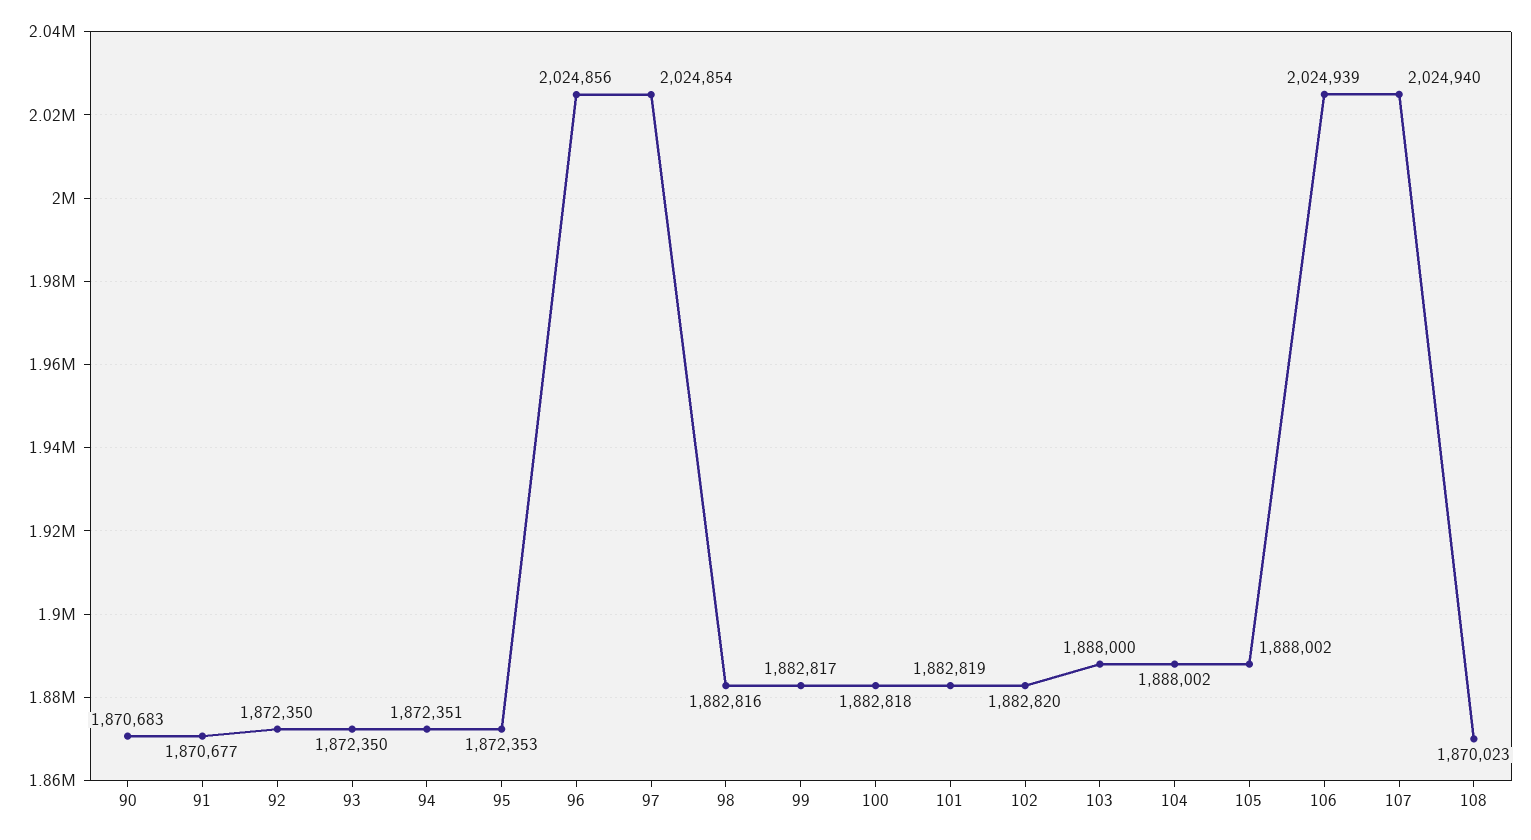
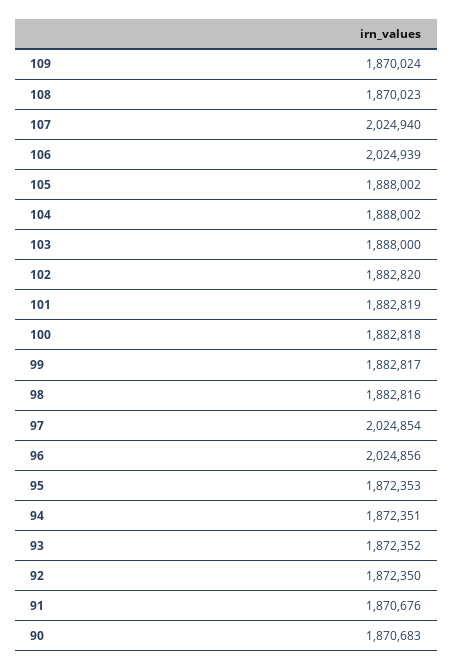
91: 1870677 -> 1870676
93: 1872350 -> 1872352
109: none -> 1870024

